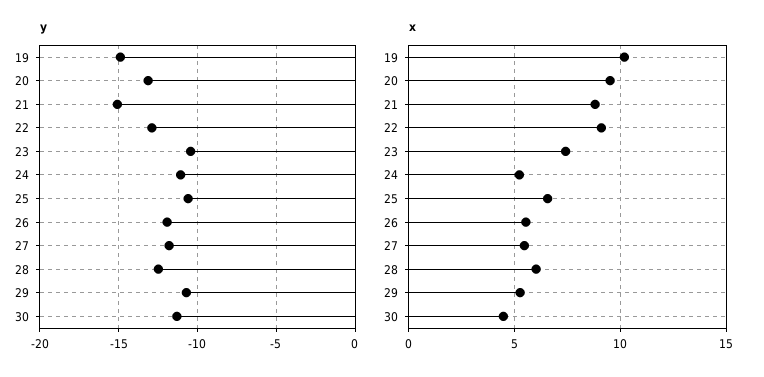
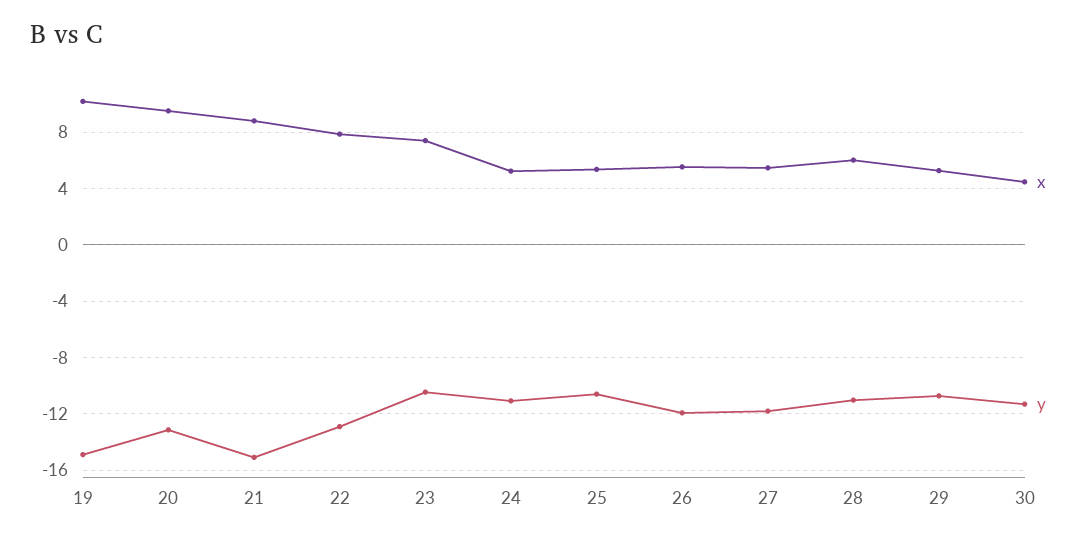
y, 28: -12.5 -> -11
x, 22: 9 -> 8
x, 25: 6.5 -> 5.5

